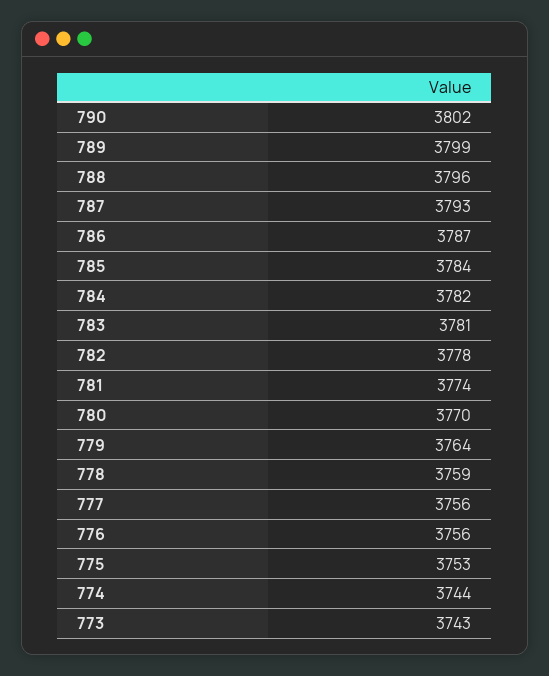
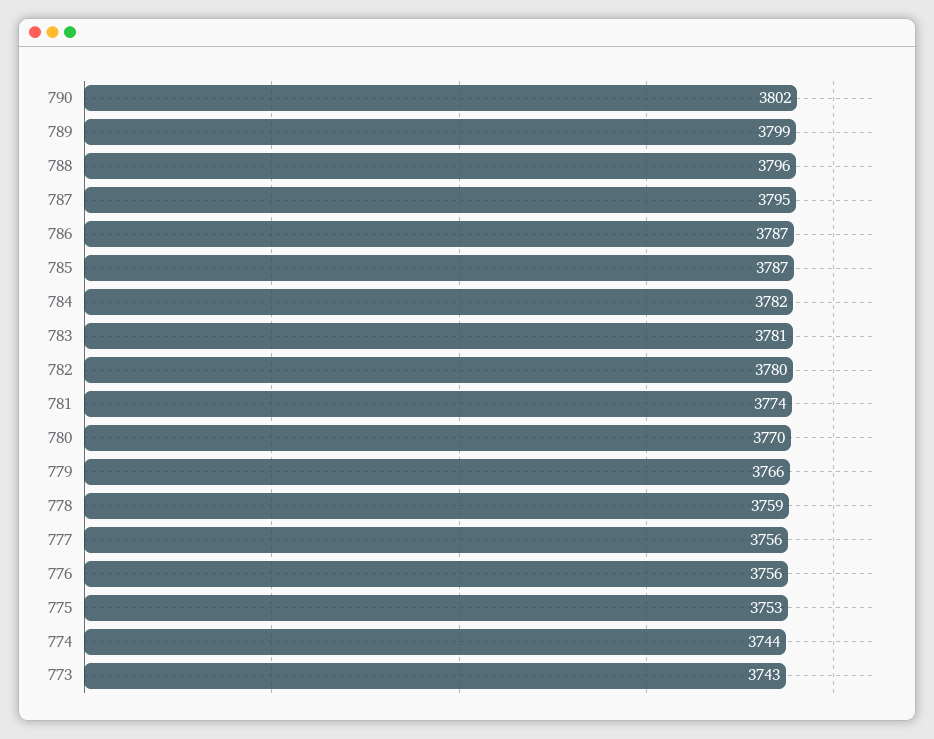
787: 3793 -> 3795
785: 3784 -> 3787
782: 3778 -> 3780
779: 3764 -> 3766

